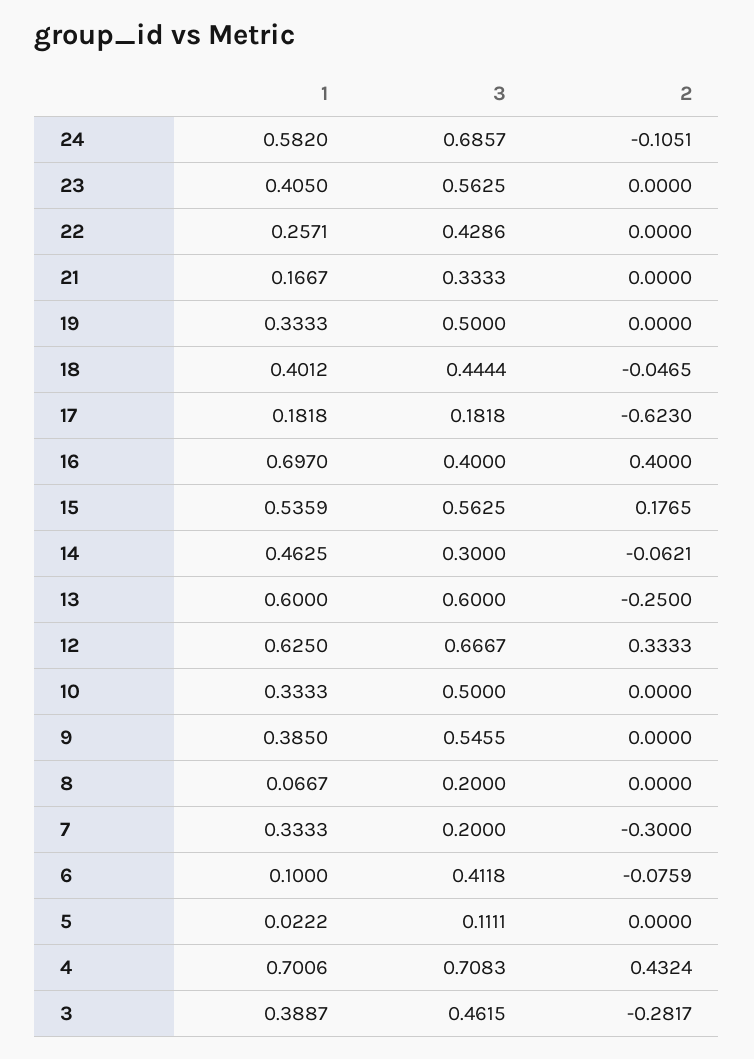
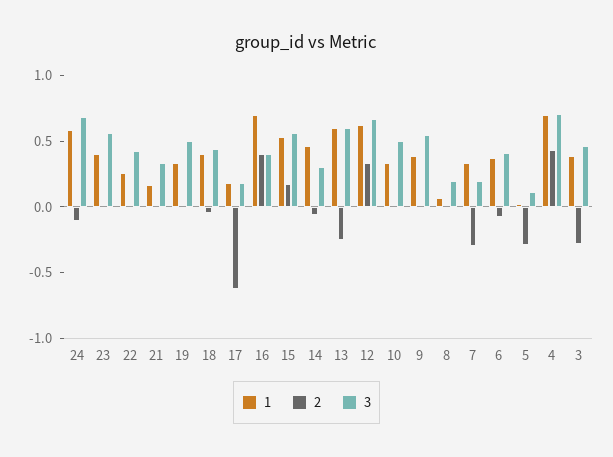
1, 6: 0.1 -> 0.4
2, 5: 0 -> -0.3

